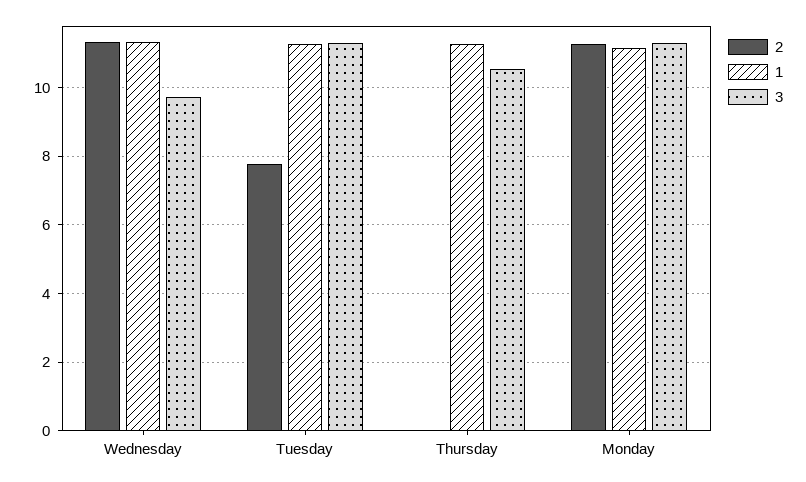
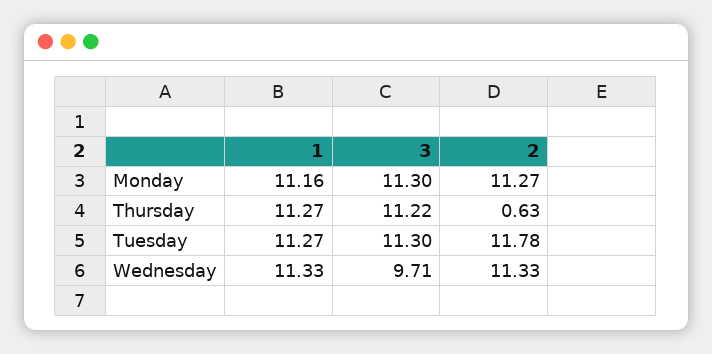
2, Tuesday: 7.8 -> 11.78
2, Thursday: 0 -> 0.63
3, Thursday: 10.6 -> 11.22

